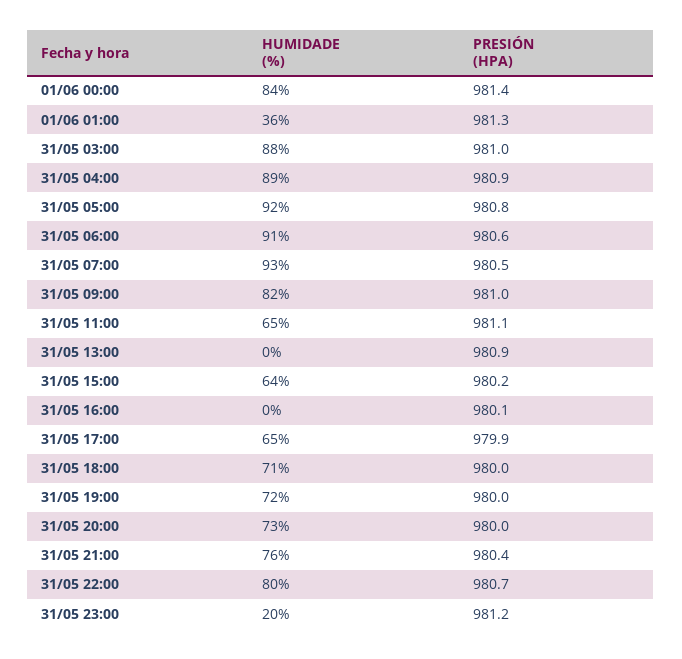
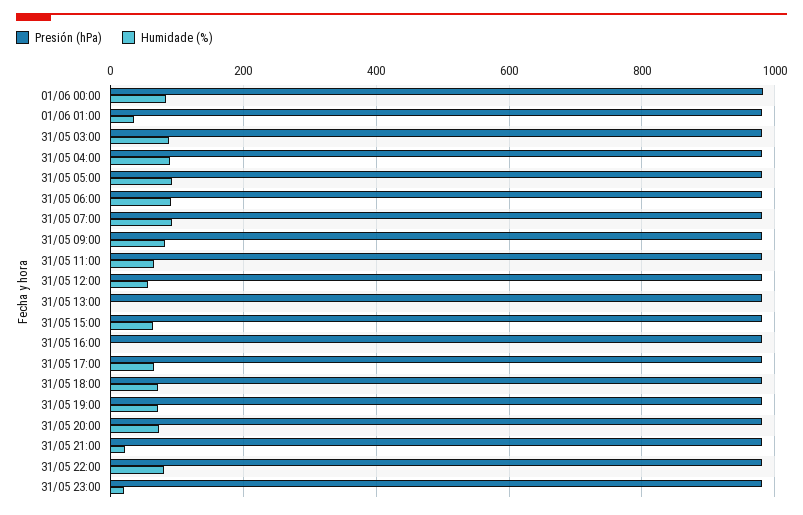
HUMIDADE (%), 31/05 21:00: 76 -> 20
PRESIÓN (HPA), 31/05 12:00: none -> 980
HUMIDADE (%), 31/05 12:00: none -> 60

